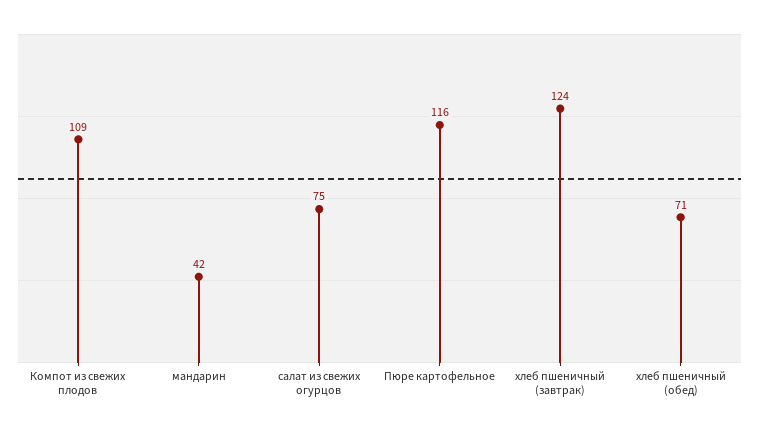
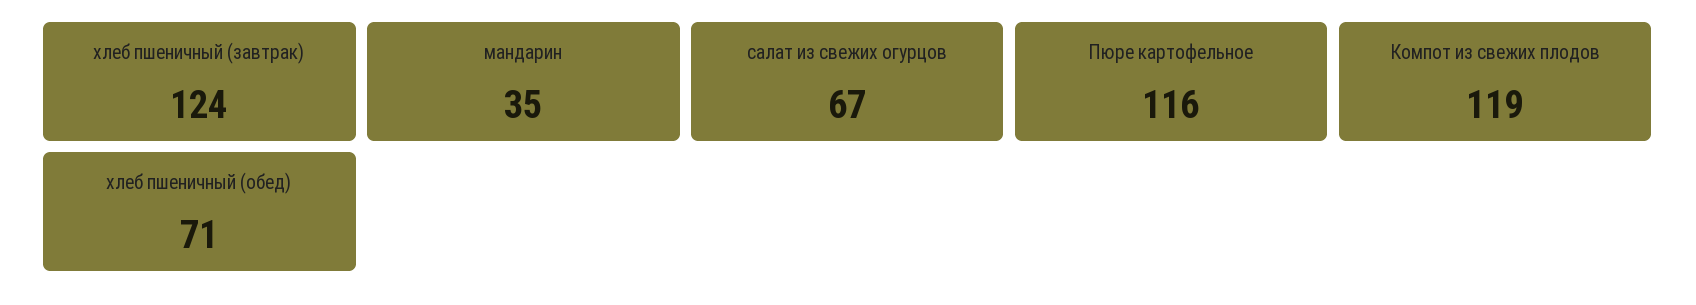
Компот из свежих плодов: 109 -> 119
мандарин: 42 -> 35
салат из свежих огурцов: 75 -> 67

